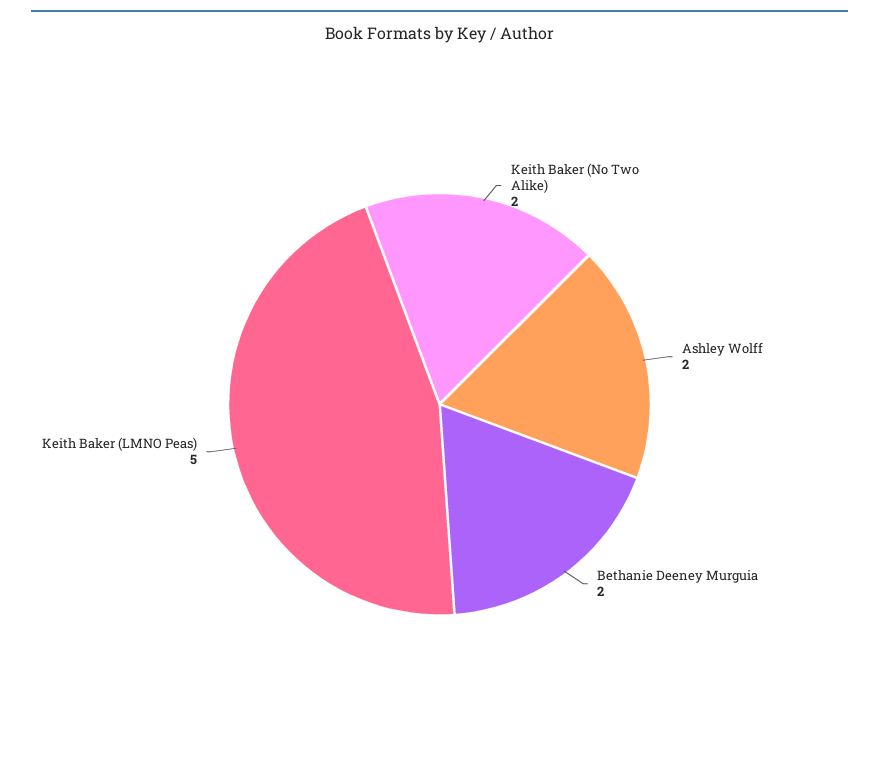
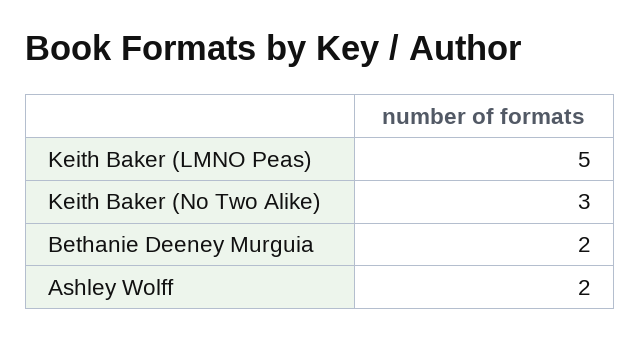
Keith Baker (No Two Alike): 2 -> 3

